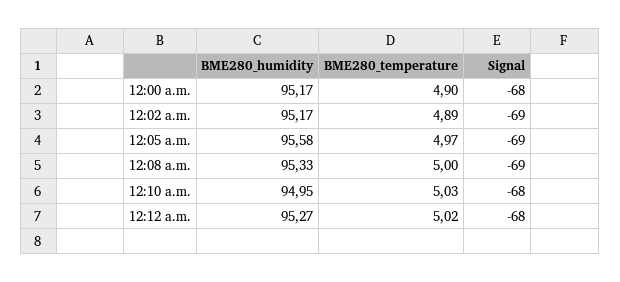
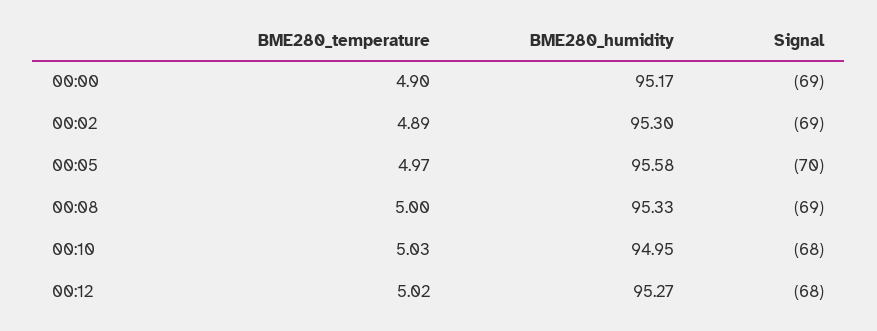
Signal, 12:00 a.m.: -68 -> -69
BME280_humidity, 12:02 a.m.: 95.17 -> 95.3
Signal, 12:05 a.m.: -69 -> -70

